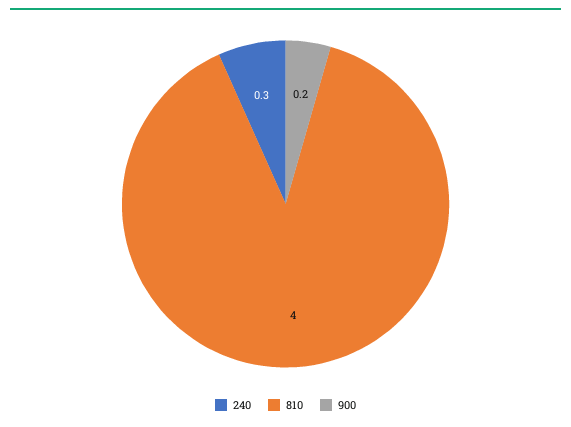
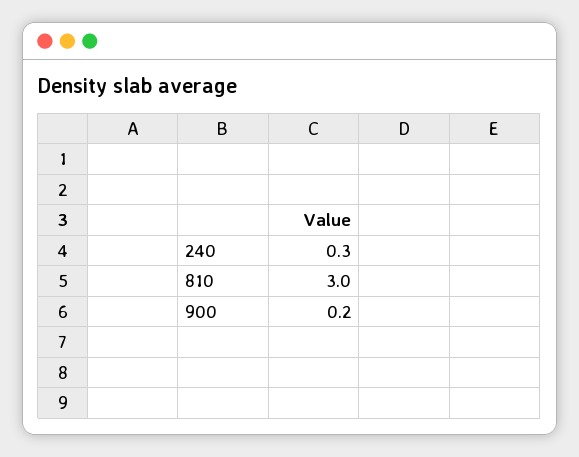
810: 4 -> 3

